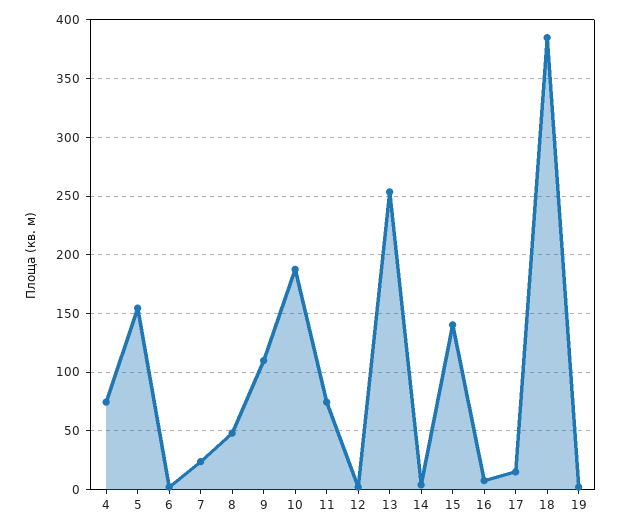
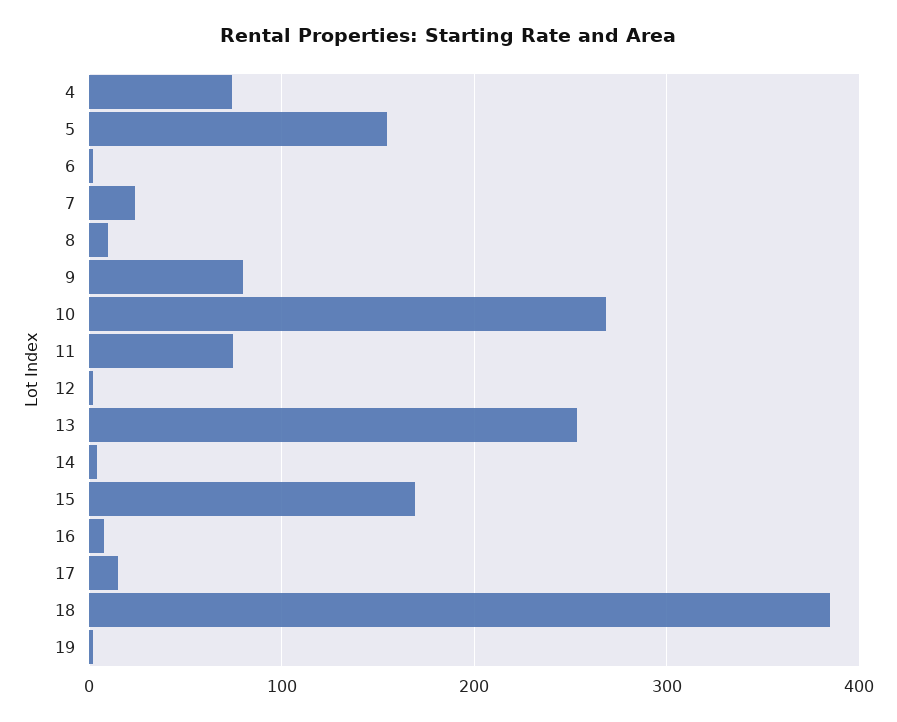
8: 50 -> 10
9: 110 -> 80
10: 190 -> 270
15: 140 -> 170

